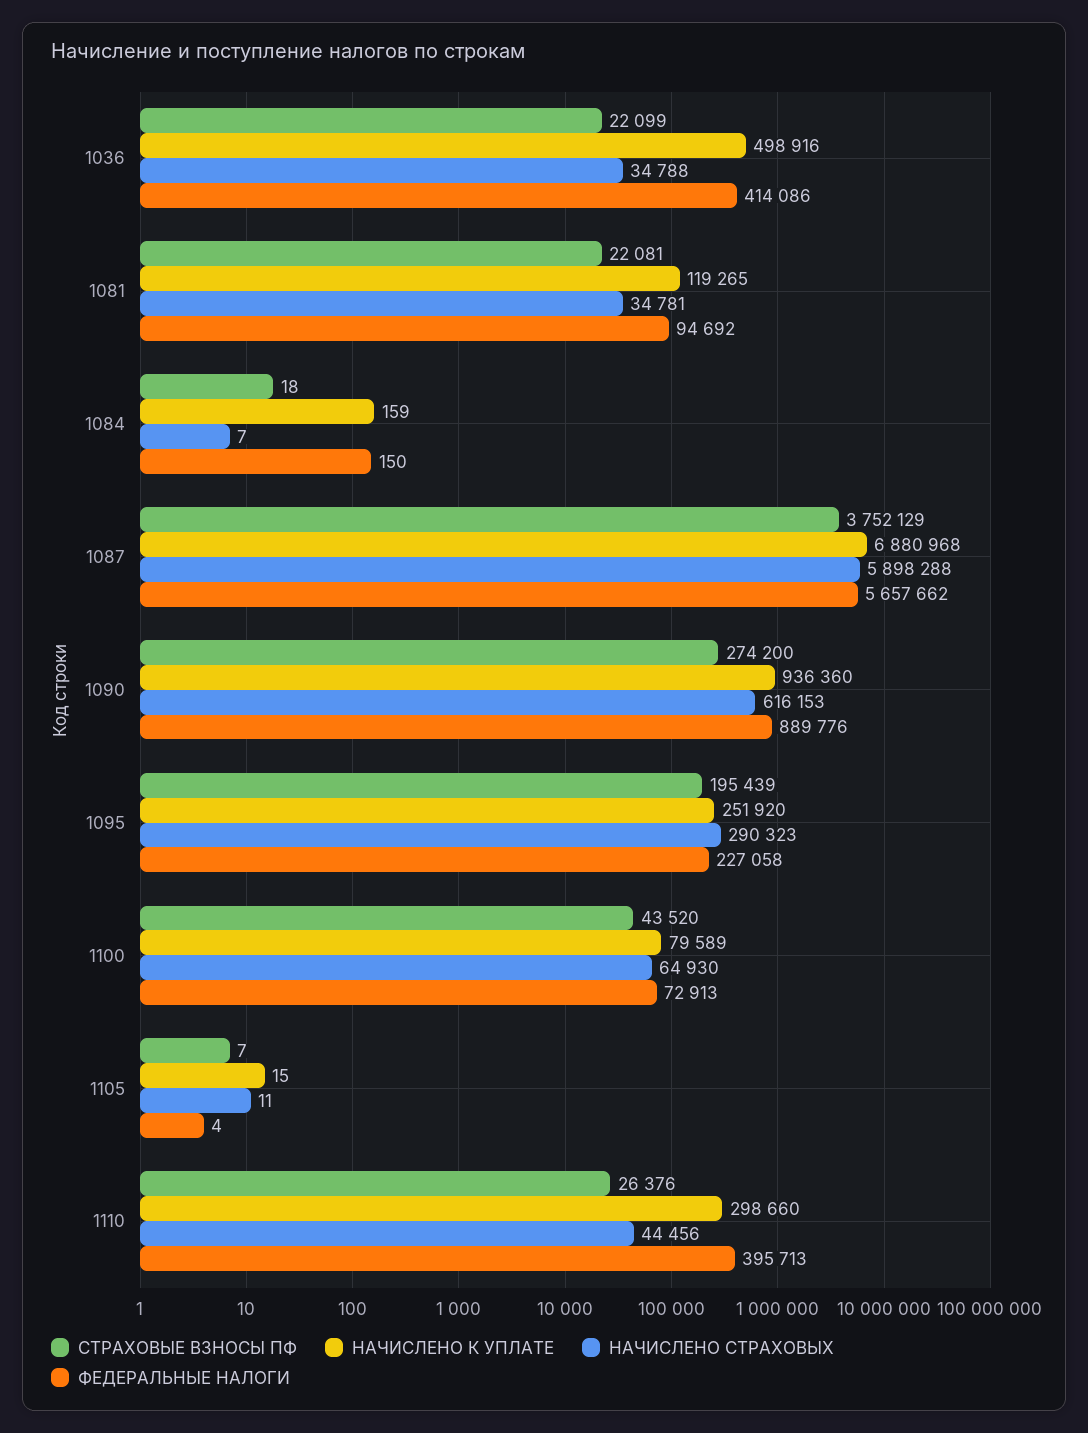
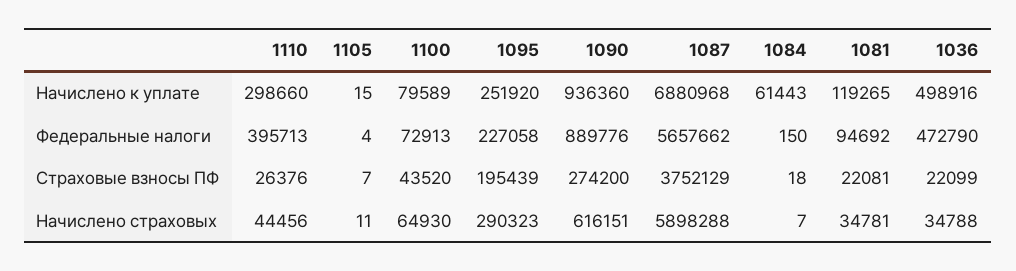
ФЕДЕРАЛЬНЫЕ НАЛОГИ, 1036: 414086 -> 472790
НАЧИСЛЕНО К УПЛАТЕ, 1084: 159 -> 61443
НАЧИСЛЕНО СТРАХОВЫХ, 1090: 616153 -> 616151

